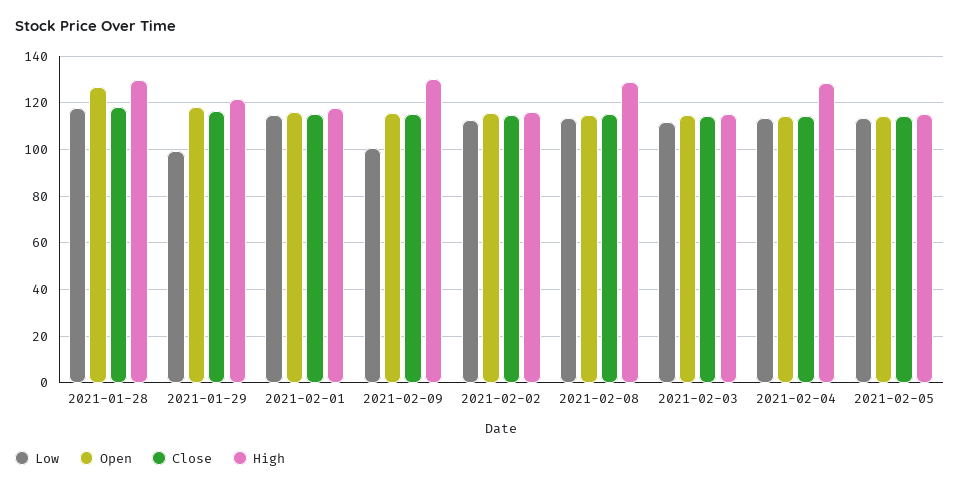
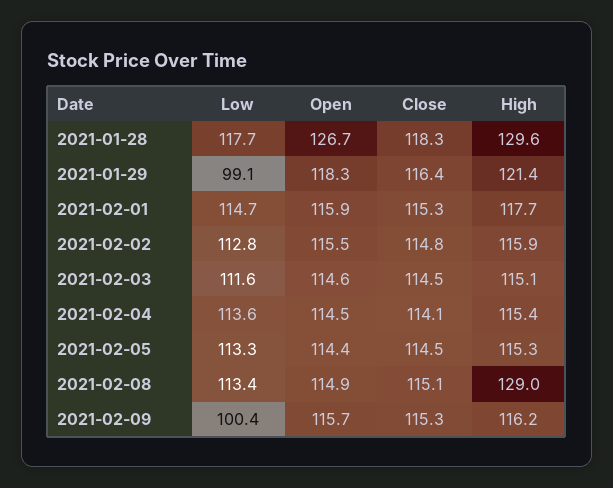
High, 2021-02-09: 130 -> 116.2
High, 2021-02-04: 130 -> 115.4

